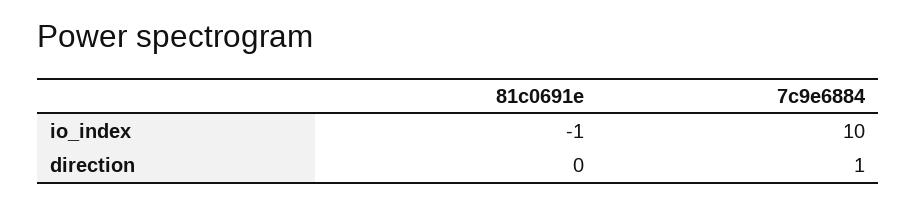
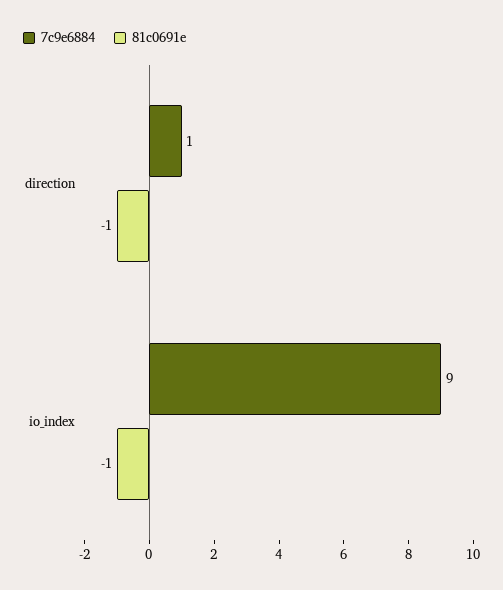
7c9e6884, io_index: 10 -> 9
81c0691e, direction: 0 -> -1

